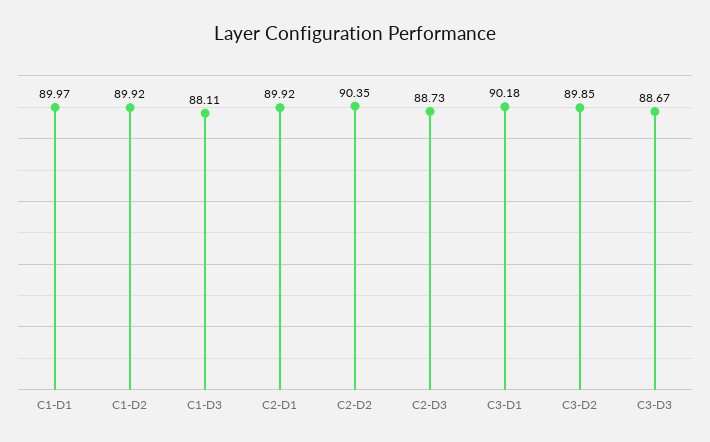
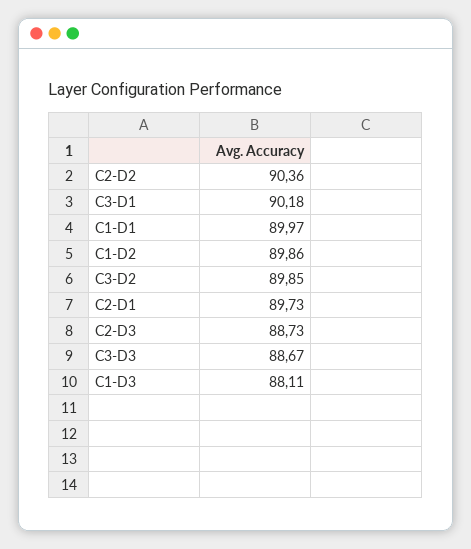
C1-D2: 89.92 -> 89.86
C2-D1: 89.92 -> 89.73
C2-D2: 90.35 -> 90.36

